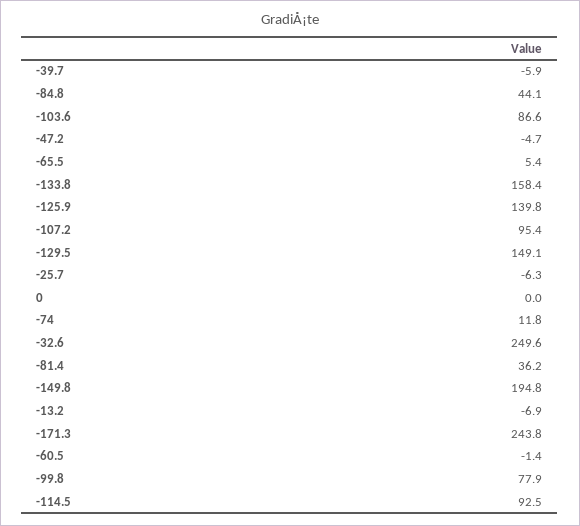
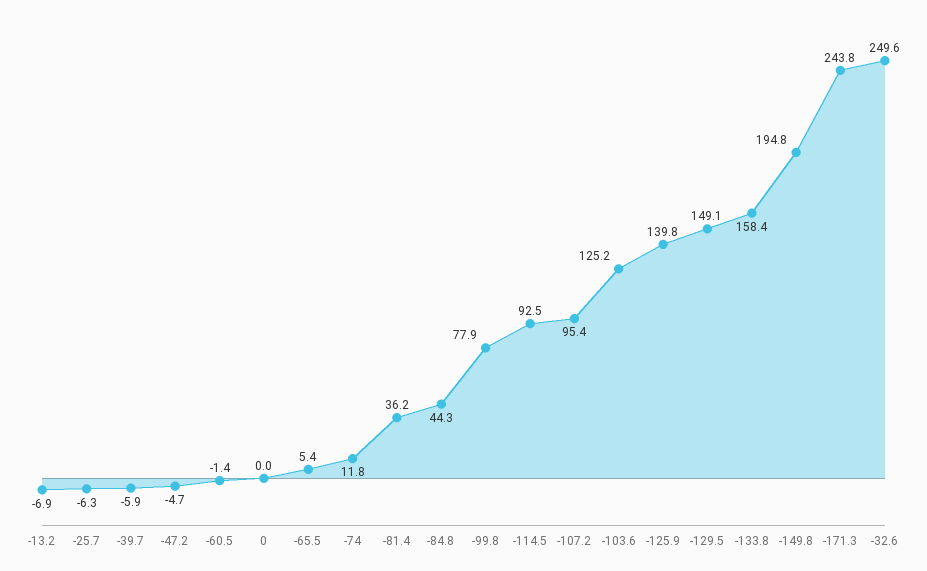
-84.8: 44.1 -> 44.3
-103.6: 86.6 -> 125.2

